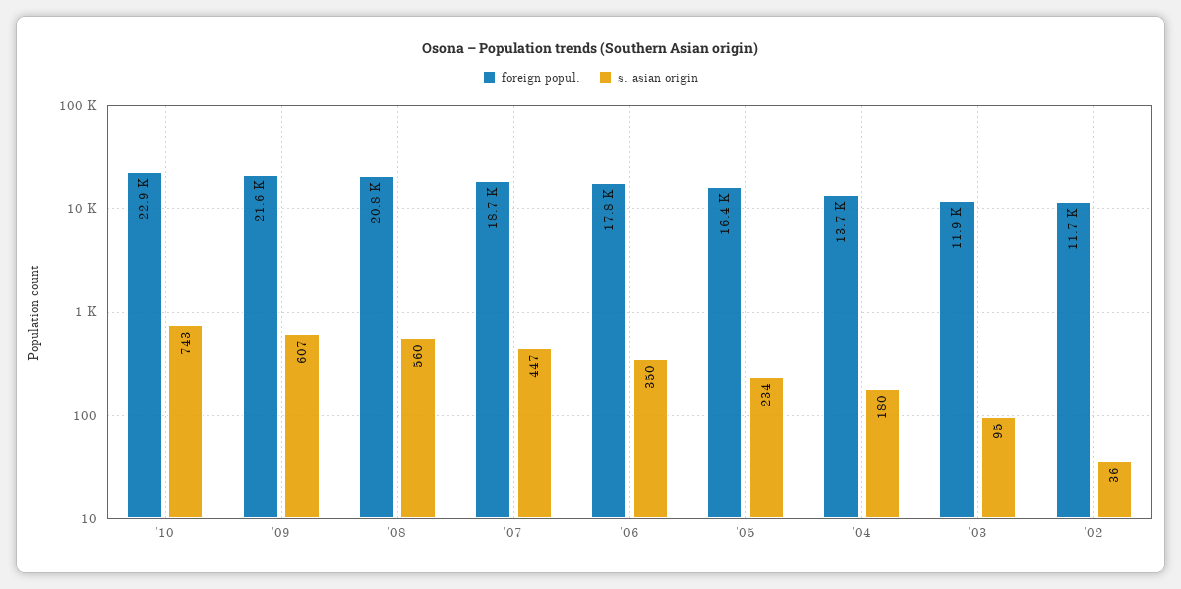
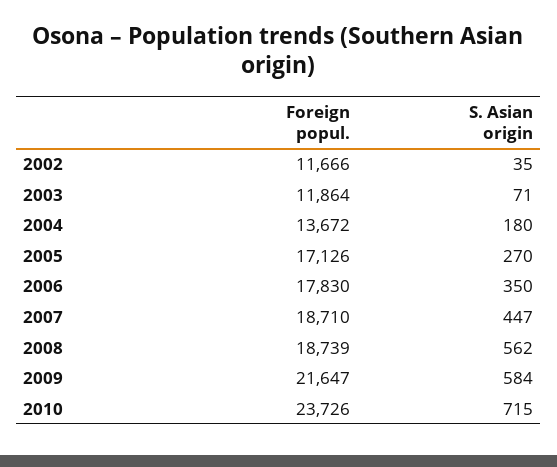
foreign popul., '10: 22900 -> 23726
s. asian origin, '10: 743 -> 715
s. asian origin, '09: 607 -> 584
foreign popul., '08: 20800 -> 18739
s. asian origin, '08: 560 -> 562
foreign popul., '05: 16400 -> 17126
s. asian origin, '05: 234 -> 270
s. asian origin, '03: 95 -> 71
s. asian origin, '02: 36 -> 35

